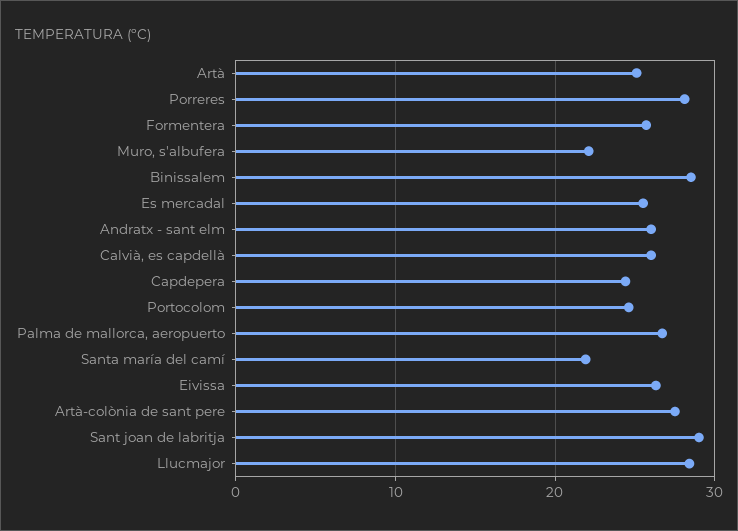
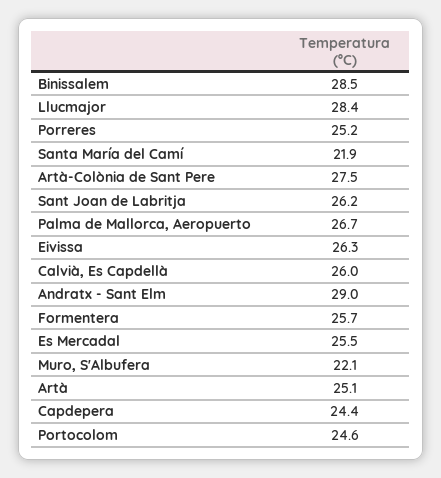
Porreres: 28 -> 25.2
Andratx - sant elm: 26 -> 29
Sant joan de labritja: 29 -> 26.2

